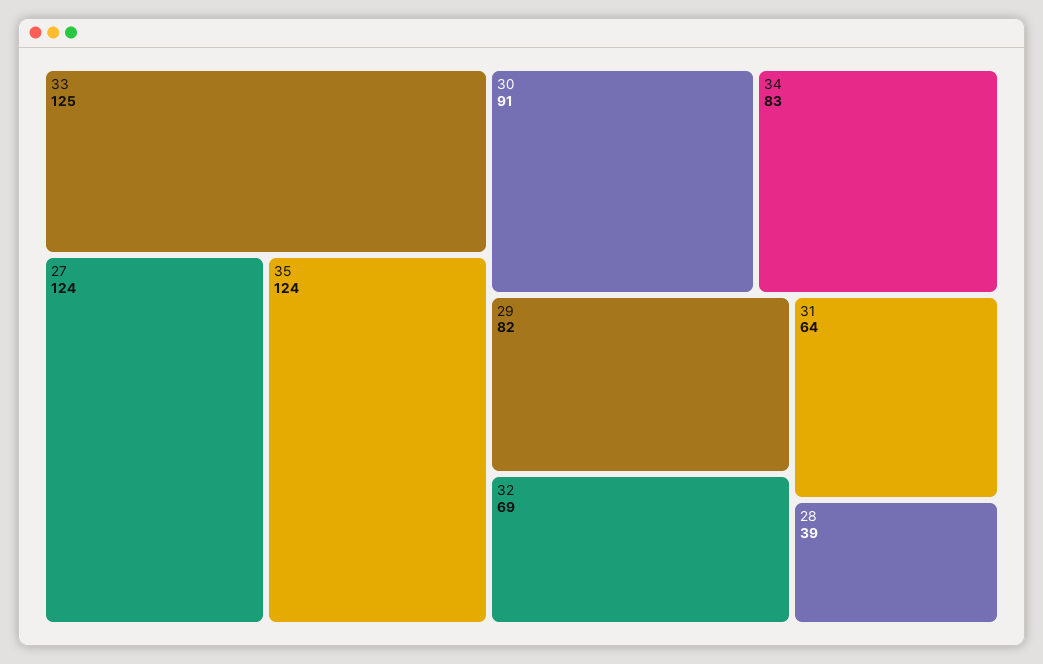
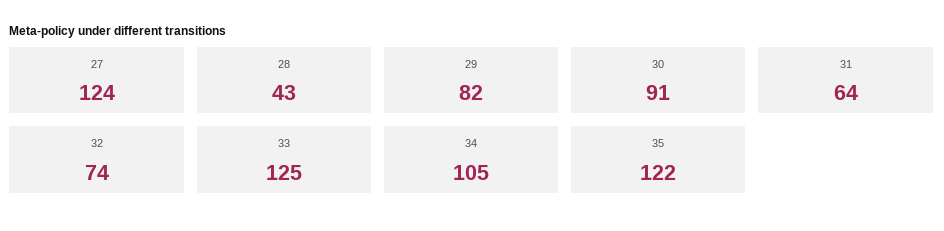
35: 124 -> 122
34: 83 -> 105
32: 69 -> 74
28: 39 -> 43

